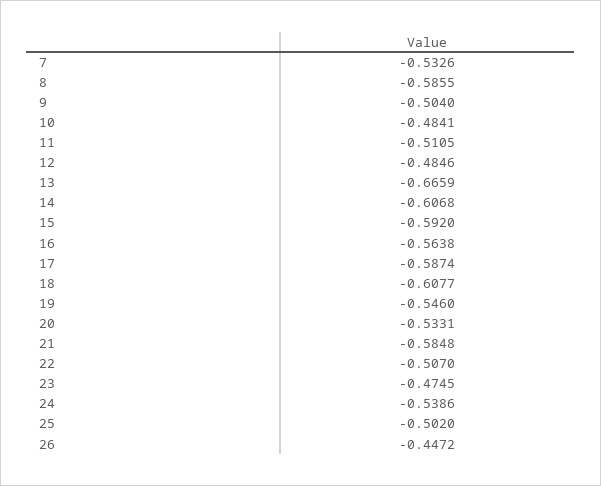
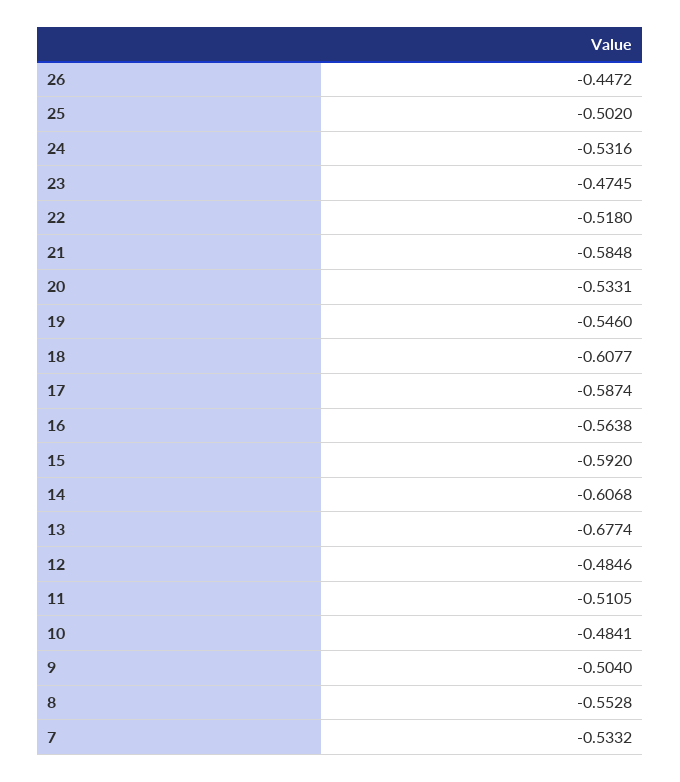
7: -0.5326 -> -0.5332
8: -0.5855 -> -0.5528
13: -0.6659 -> -0.6774
22: -0.507 -> -0.518
24: -0.5386 -> -0.5316

